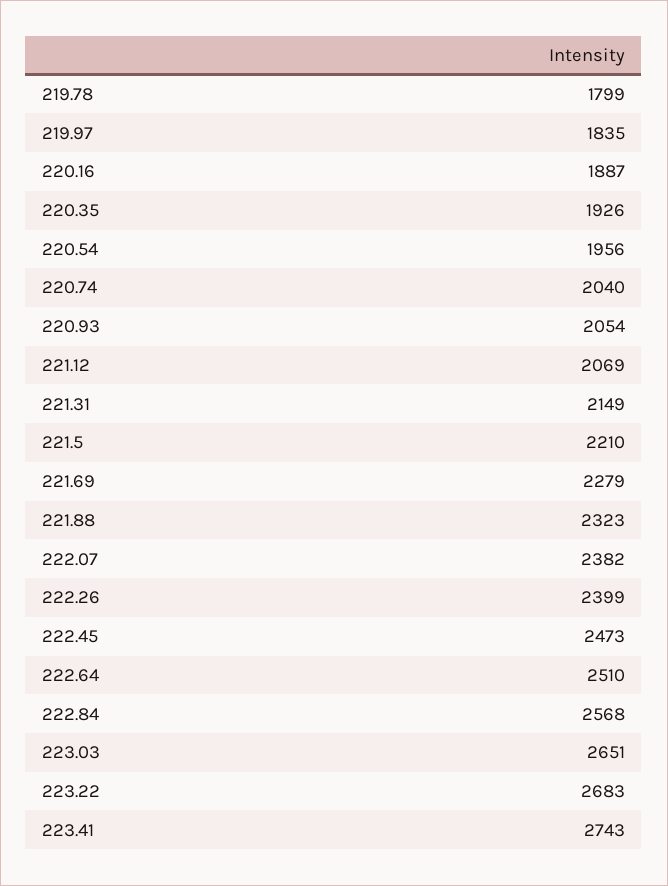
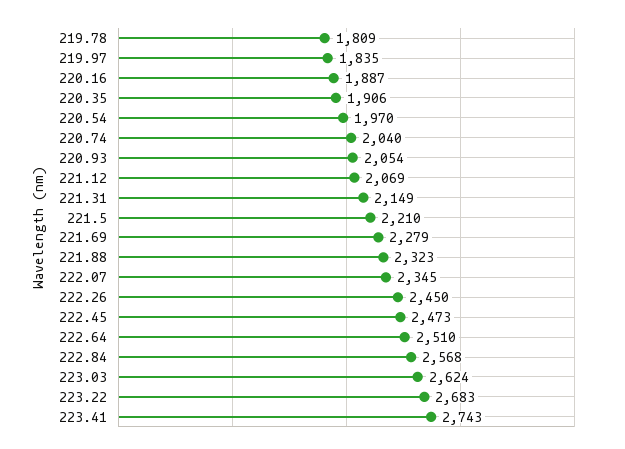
219.78: 1799 -> 1809
220.35: 1926 -> 1906
220.54: 1956 -> 1970
222.07: 2382 -> 2345
222.26: 2399 -> 2450
223.03: 2651 -> 2624

